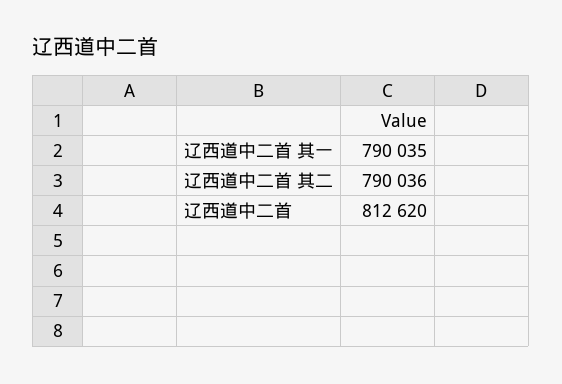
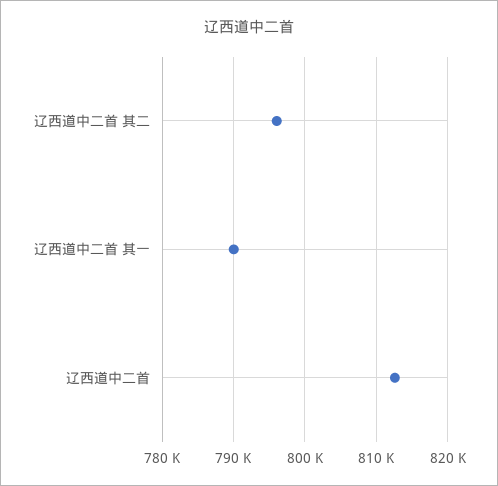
辽西道中二首 其二: 790036 -> 796000

